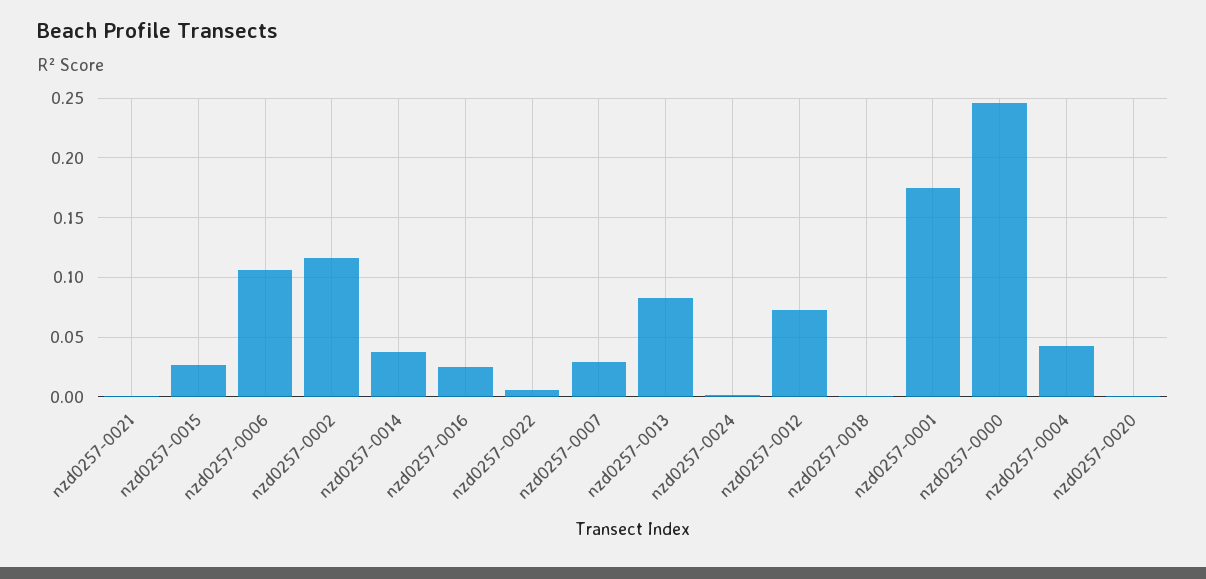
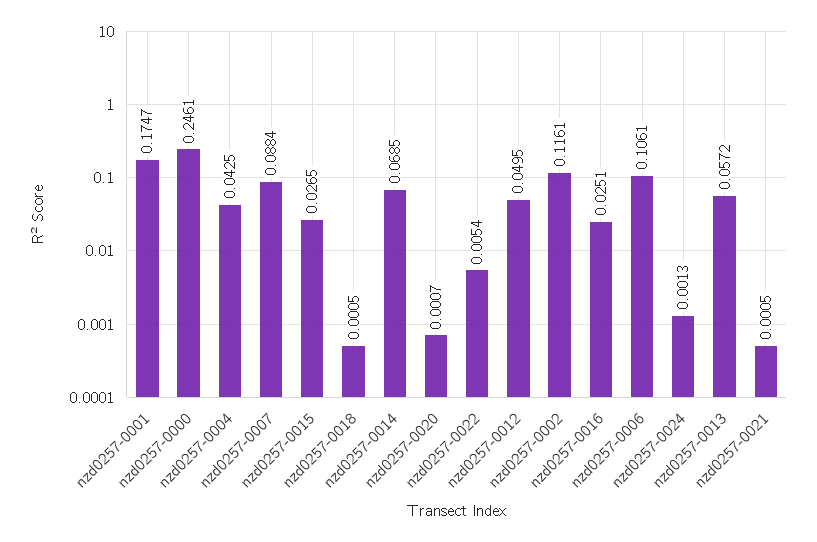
nzd0257-0014: 0.04 -> 0.0685
nzd0257-0007: 0.03 -> 0.0884
nzd0257-0013: 0.08 -> 0.0572
nzd0257-0012: 0.07 -> 0.0495

